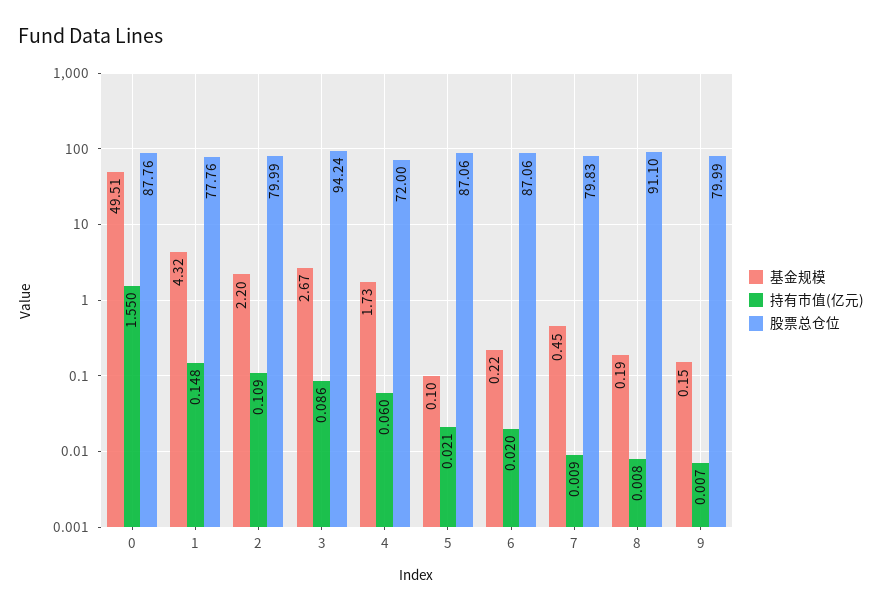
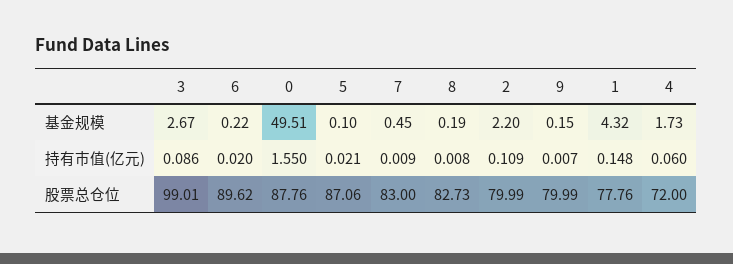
股票总仓位, 3: 94.24 -> 99.01
股票总仓位, 6: 87.06 -> 89.62
股票总仓位, 7: 79.83 -> 83
股票总仓位, 8: 91.1 -> 82.73

